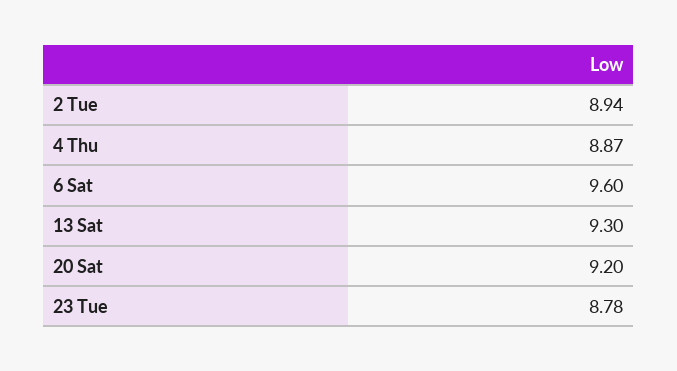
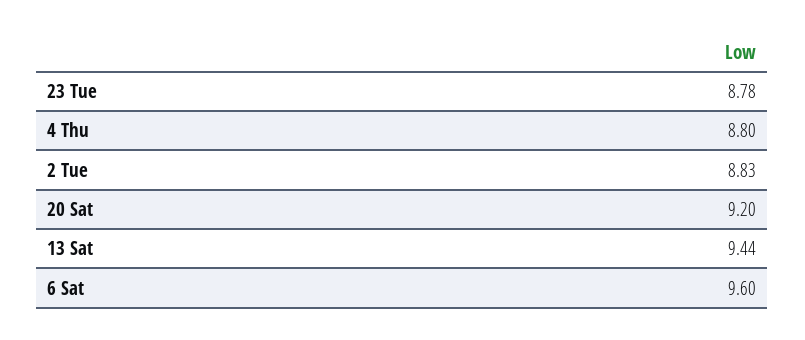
2 Tue: 8.94 -> 8.83
4 Thu: 8.87 -> 8.8
13 Sat: 9.3 -> 9.44

